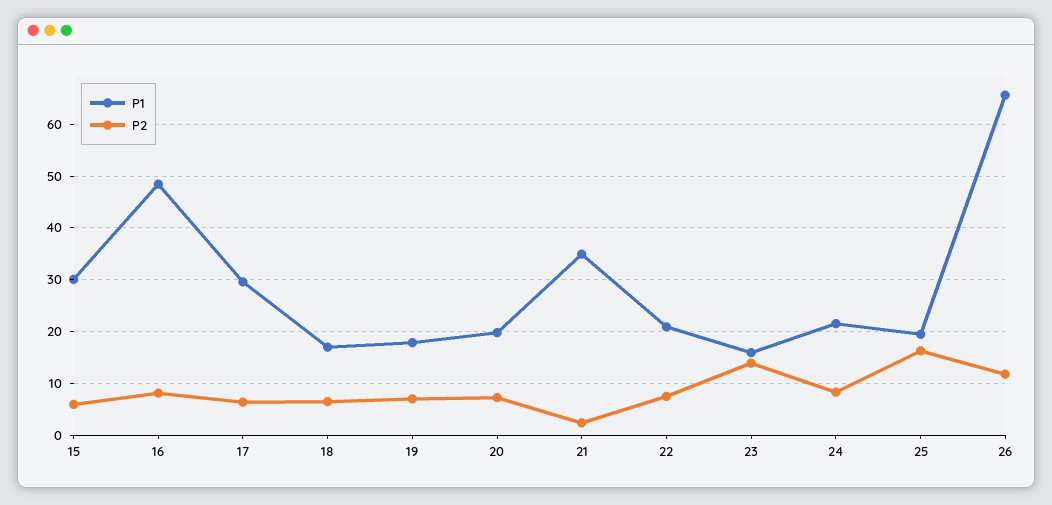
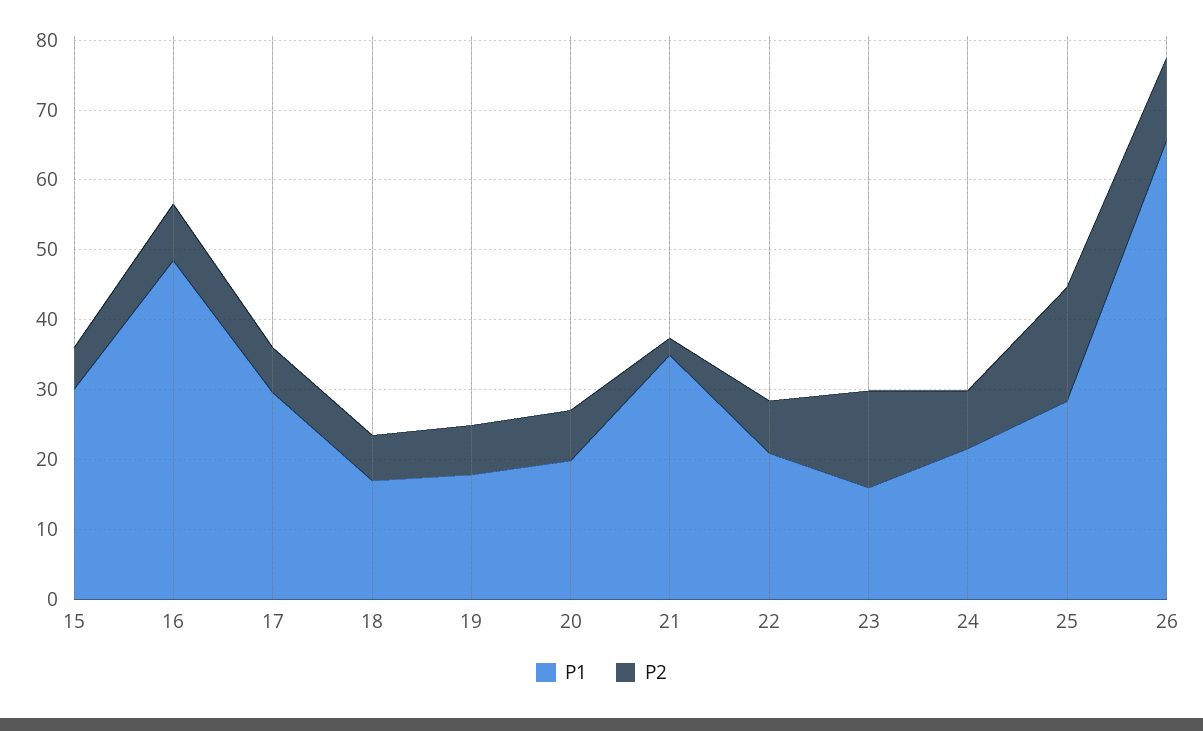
P1, 25: 20 -> 28

